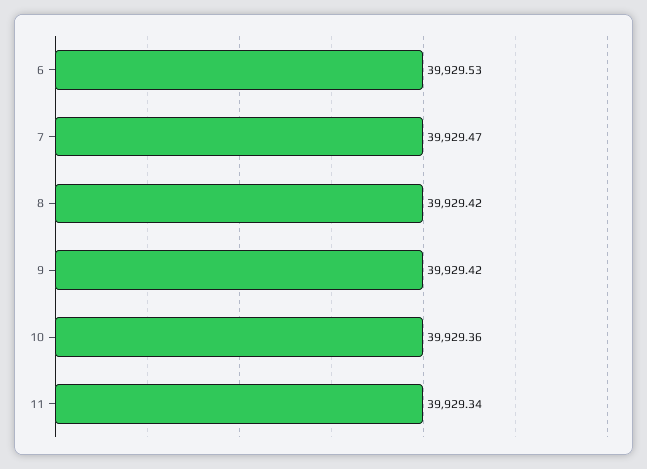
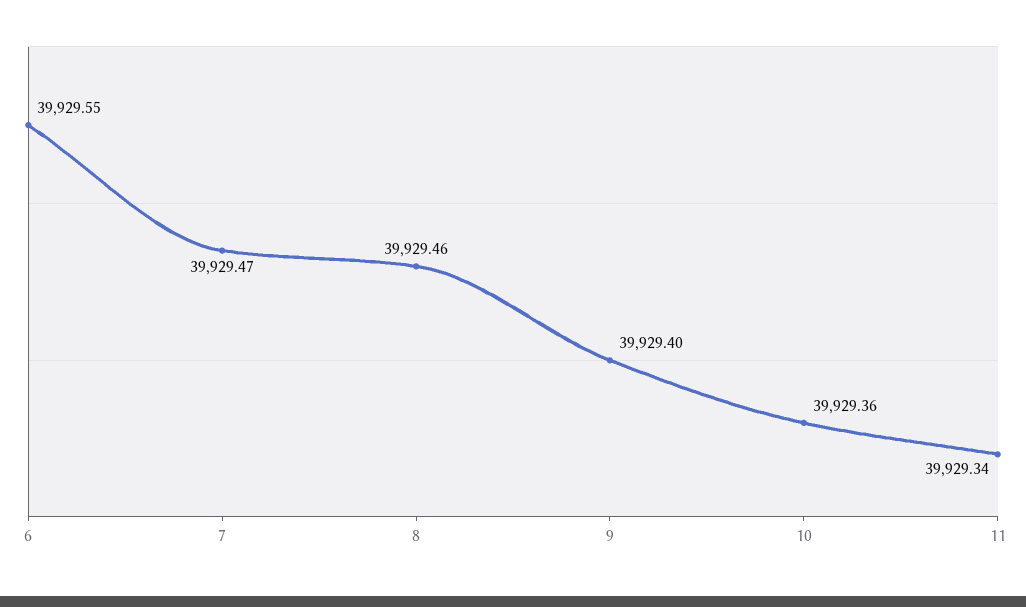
6: 39929.53 -> 39929.55
8: 39929.42 -> 39929.46
9: 39929.42 -> 39929.4

